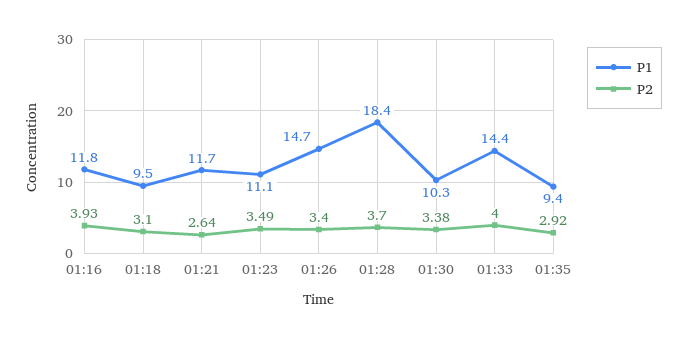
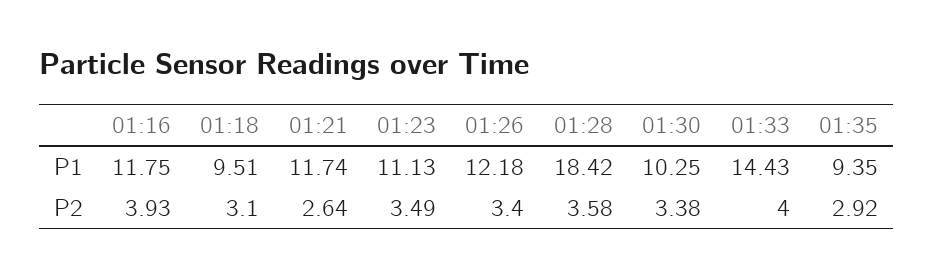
P1, 01:26: 14.7 -> 12.18
P2, 01:28: 3.7 -> 3.58

